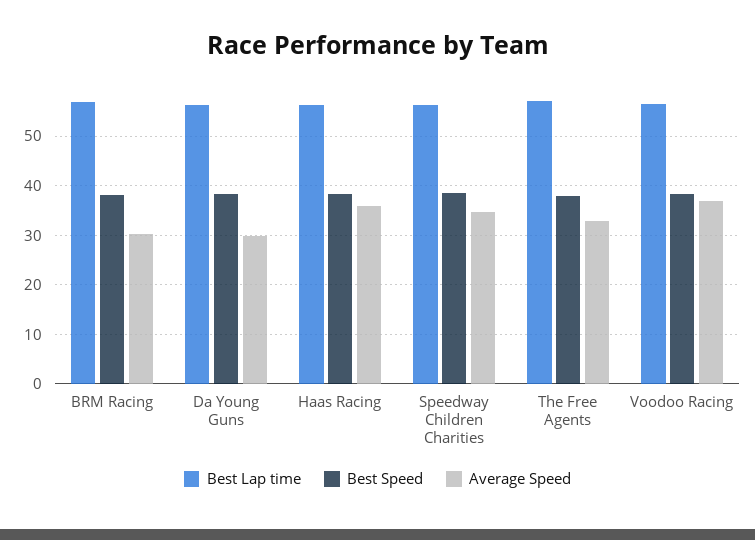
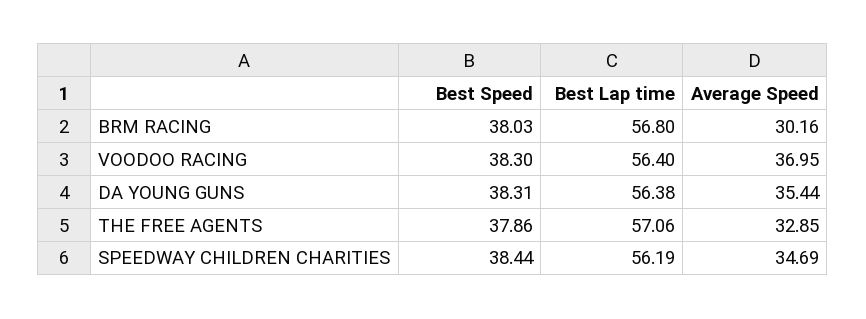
Average Speed, Da Young Guns: 30 -> 35.44
Best Lap time, Haas Racing: 56 -> none
Best Speed, Haas Racing: 38 -> none
Average Speed, Haas Racing: 36 -> none

